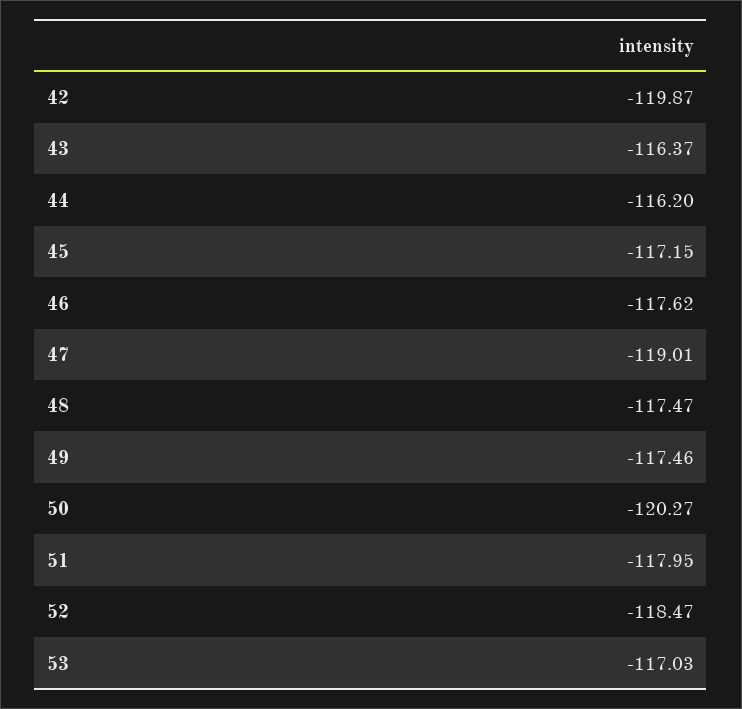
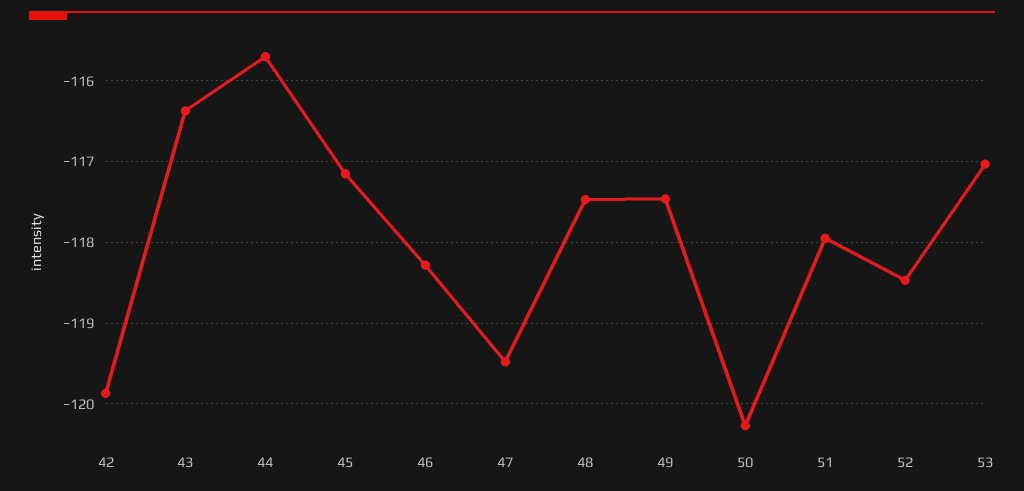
44: -116.2 -> -115.7
46: -117.62 -> -118.3
47: -119.01 -> -119.5

